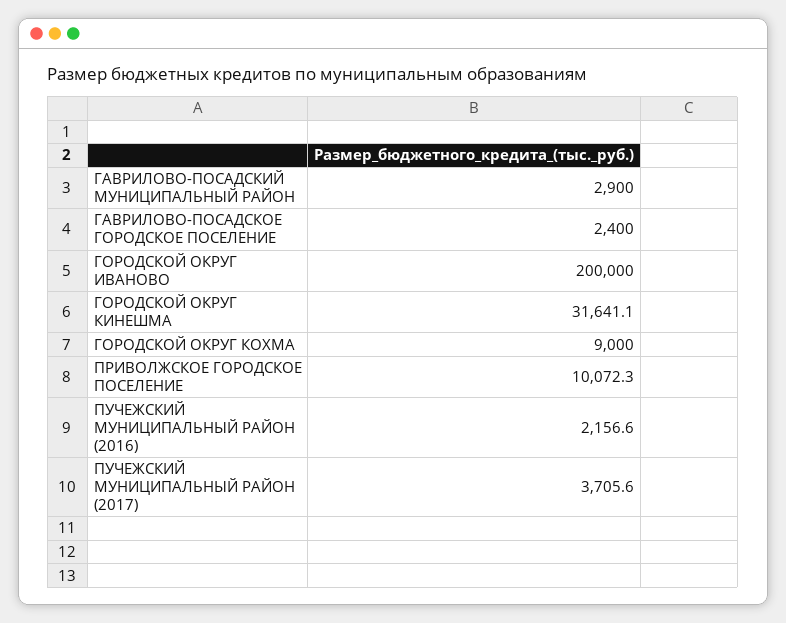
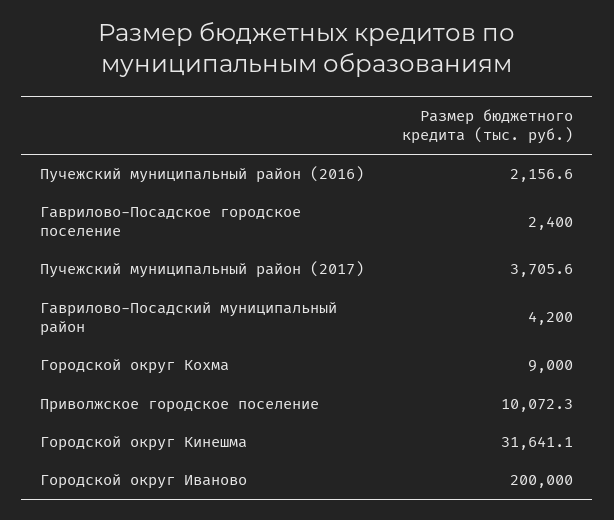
ГАВРИЛОВО-ПОСАДСКИЙ МУНИЦИПАЛЬНЫЙ РАЙОН: 2900 -> 4200

